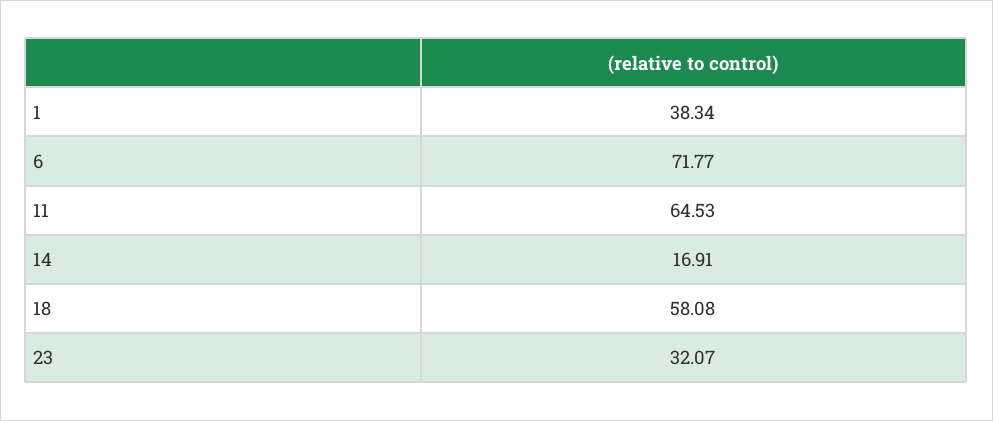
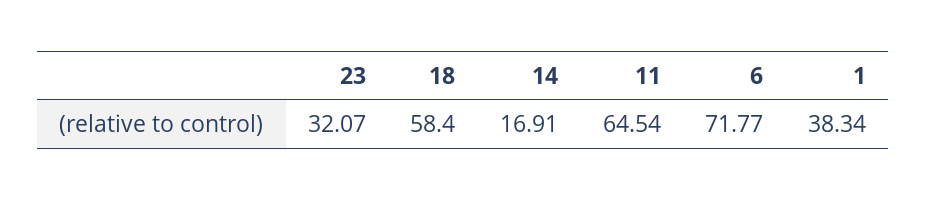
11: 64.53 -> 64.54
18: 58.08 -> 58.4

